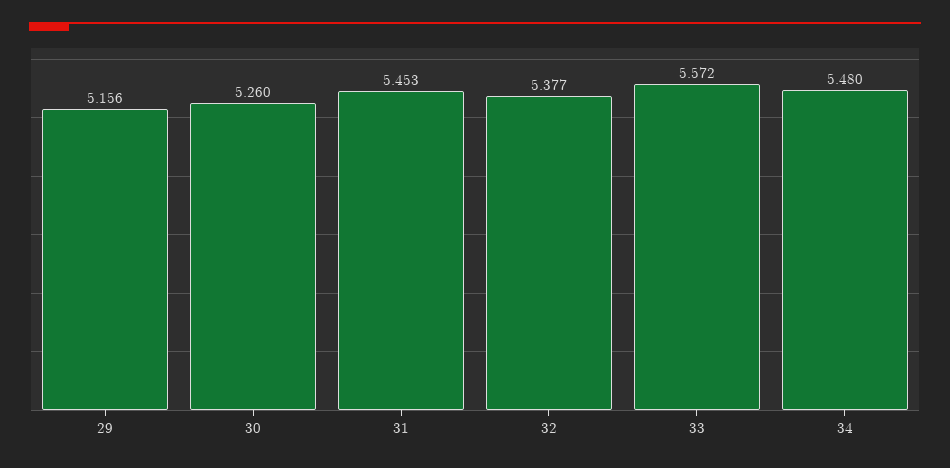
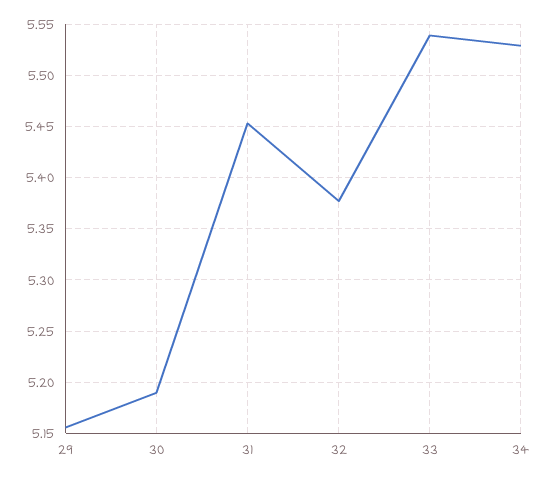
30: 5.26 -> 5.19
33: 5.572 -> 5.54
34: 5.48 -> 5.53

